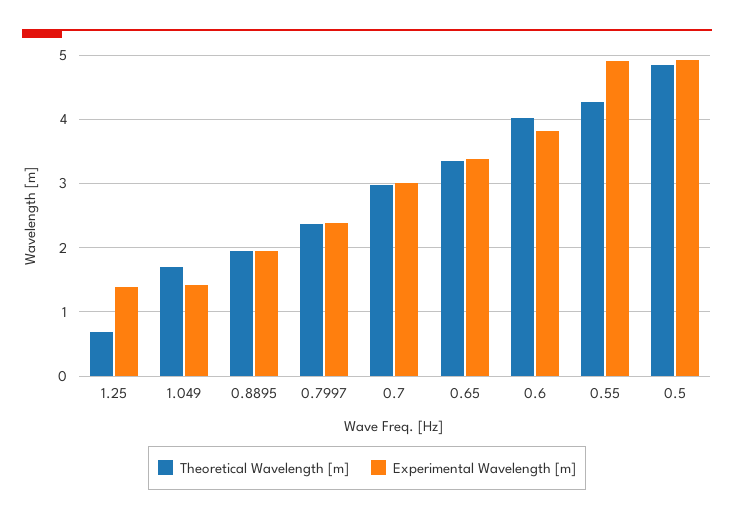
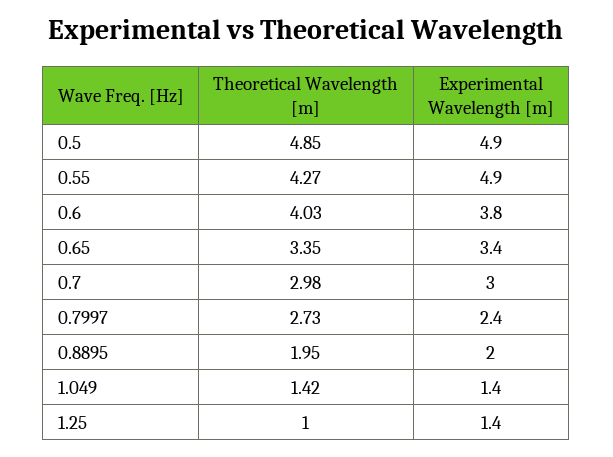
Theoretical Wavelength [m], 1.25: 0.7 -> 1
Theoretical Wavelength [m], 1.049: 1.7 -> 1.42
Theoretical Wavelength [m], 0.7997: 2.4 -> 2.73

